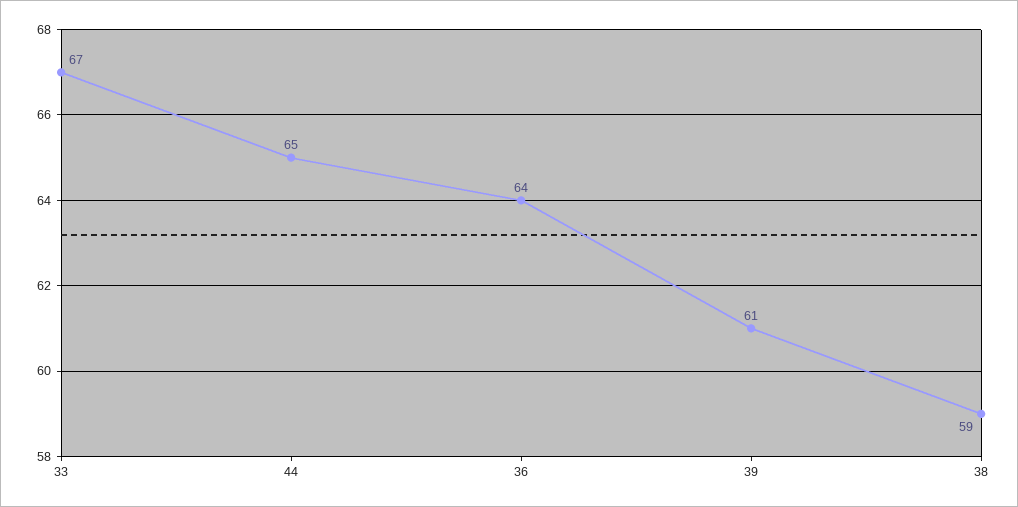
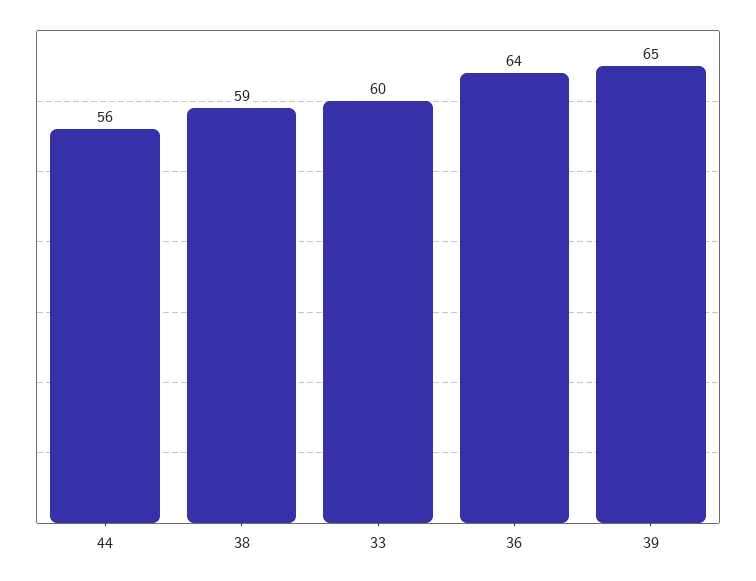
33: 67 -> 60
44: 65 -> 56
39: 61 -> 65

